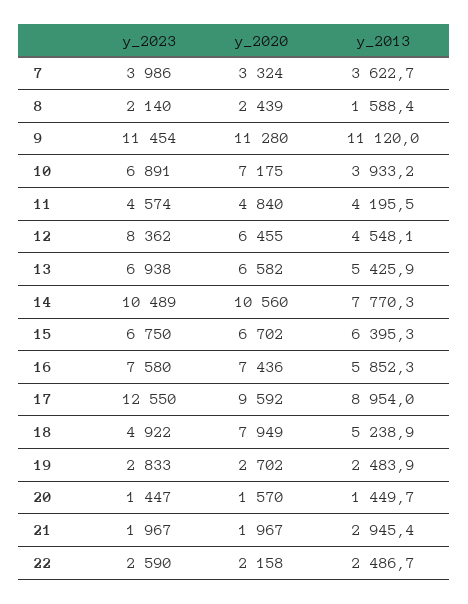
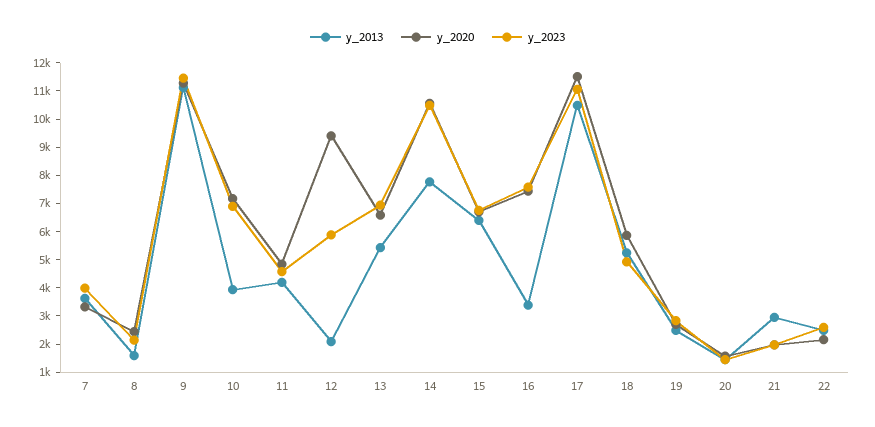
y_2023, 12: 8362 -> 6000
y_2020, 12: 6455 -> 9500
y_2013, 12: 4548.1 -> 2000
y_2013, 16: 5852.3 -> 3500
y_2023, 17: 12550 -> 11000
y_2020, 17: 9592 -> 11500
y_2013, 17: 8954 -> 10500
y_2020, 18: 7949 -> 6000

